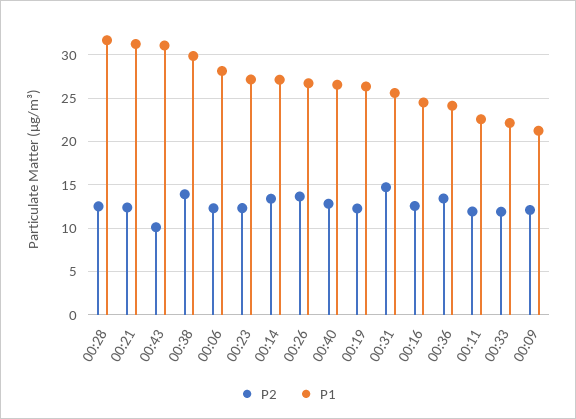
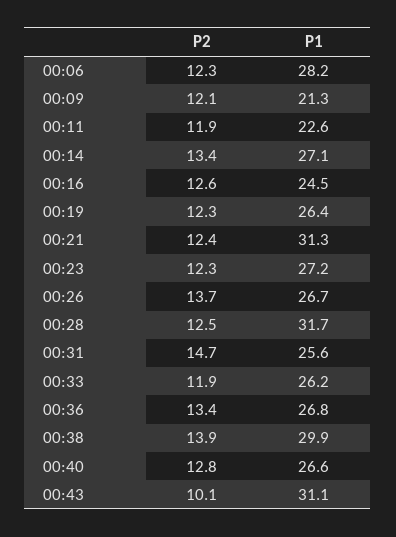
P1, 00:36: 24 -> 26.8
P1, 00:33: 22 -> 26.2

